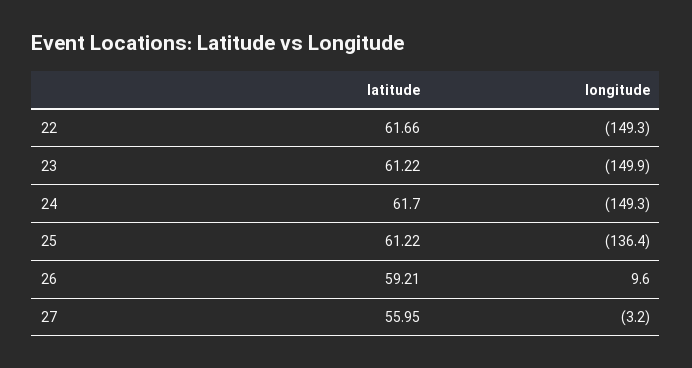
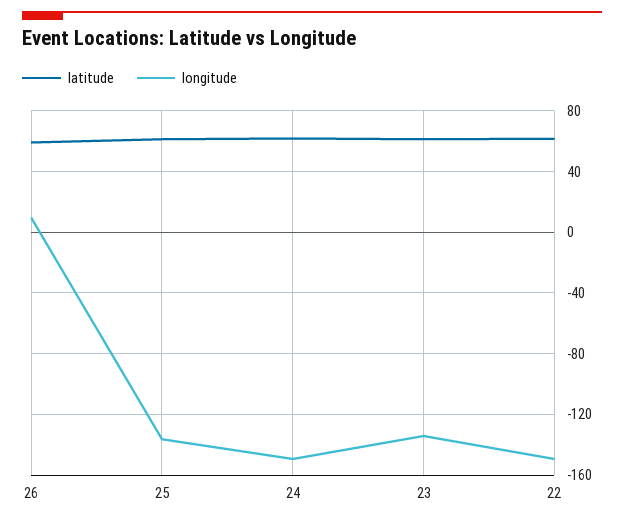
longitude, 23: -149.9 -> -135
latitude, 27: 55.95 -> none
longitude, 27: -3.2 -> none

